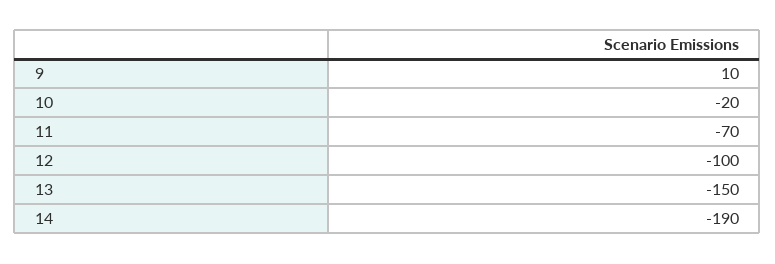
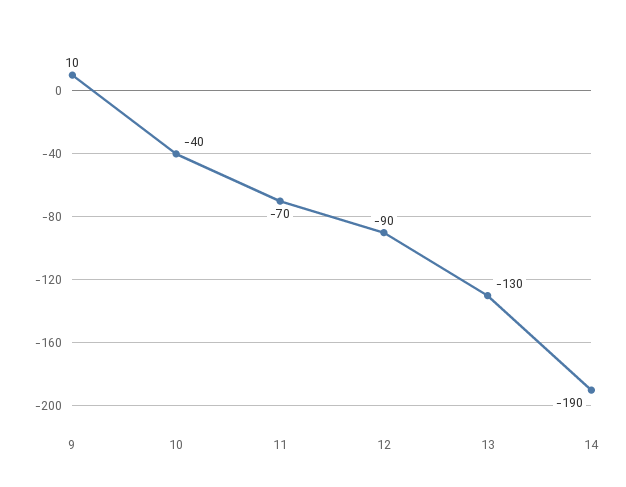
10: -20 -> -40
12: -100 -> -90
13: -150 -> -130

